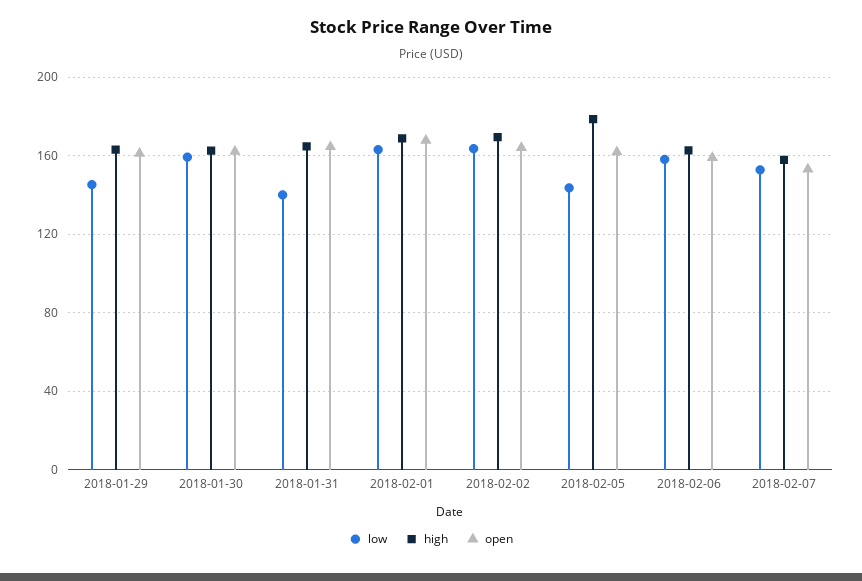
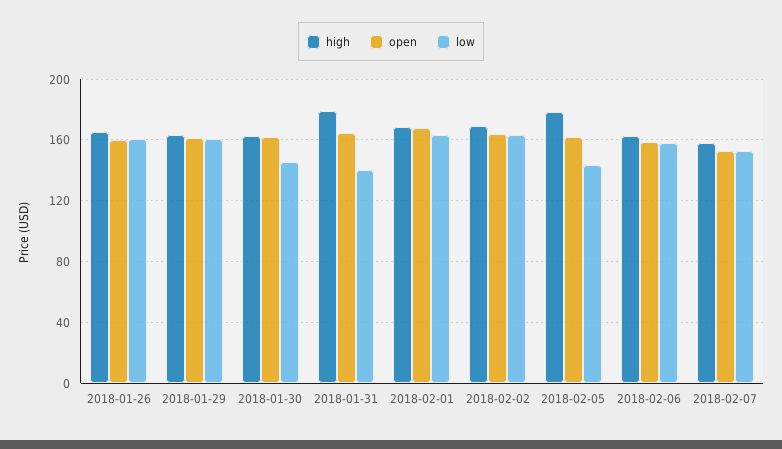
low, 2018-01-29: 145 -> 160
low, 2018-01-30: 160 -> 145
high, 2018-01-31: 165 -> 180
high, 2018-01-26: none -> 165
open, 2018-01-26: none -> 160
low, 2018-01-26: none -> 160

